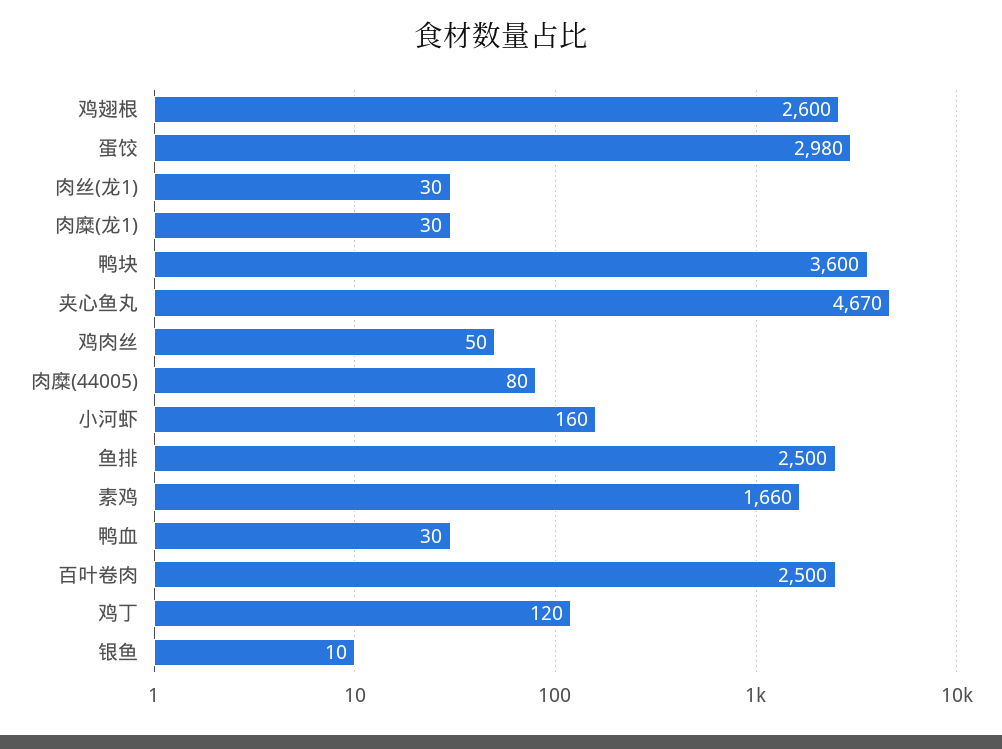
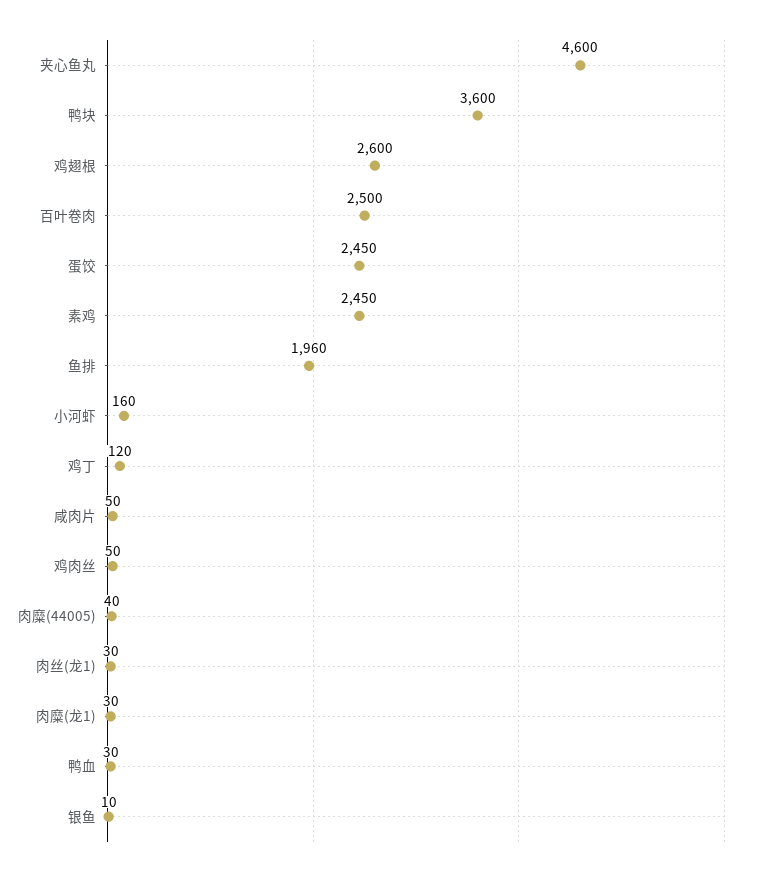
蛋饺: 2980 -> 2450
夹心鱼丸: 4670 -> 4600
肉糜(44005): 80 -> 40
鱼排: 2500 -> 1960
素鸡: 1660 -> 2450
咸肉片: none -> 50

